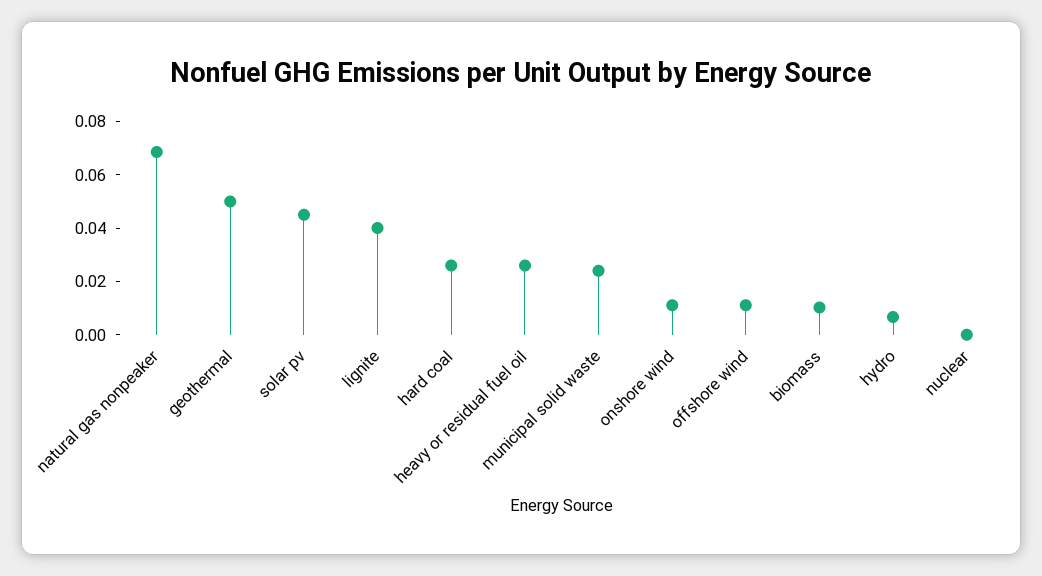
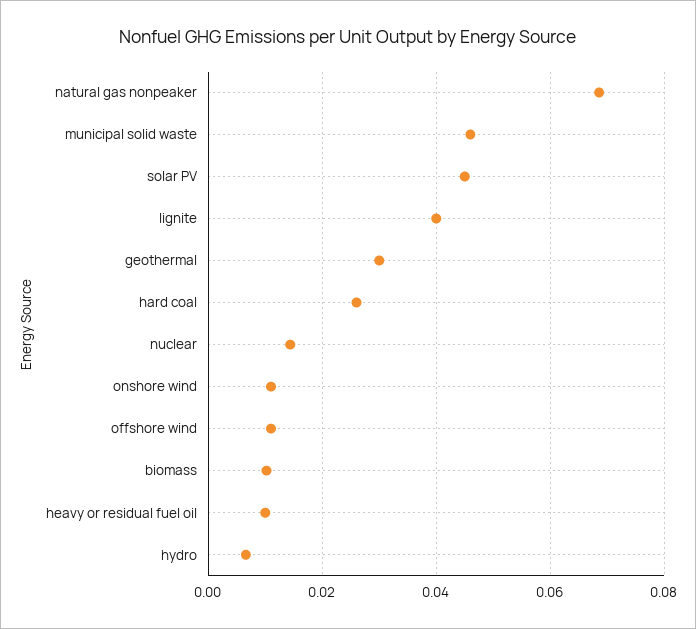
geothermal: 0.05 -> 0.03
heavy or residual fuel oil: 0.025 -> 0.01
municipal solid waste: 0.025 -> 0.046
nuclear: 0 -> 0.014

